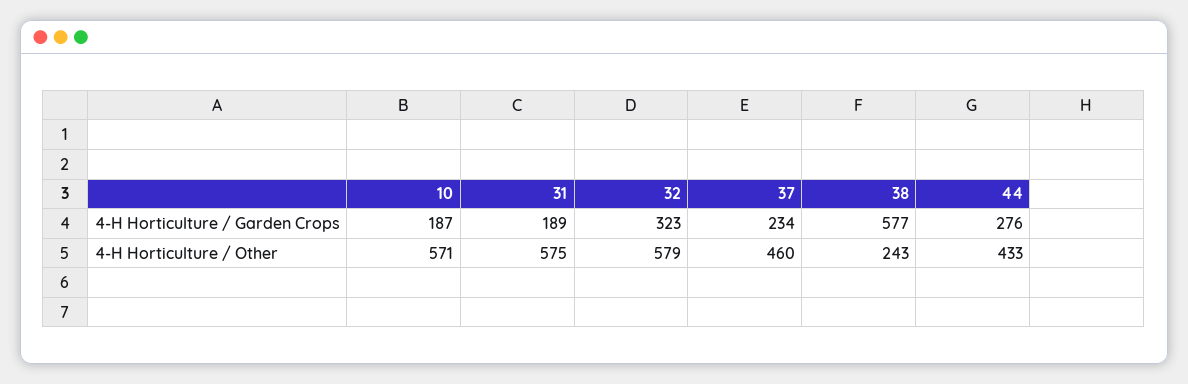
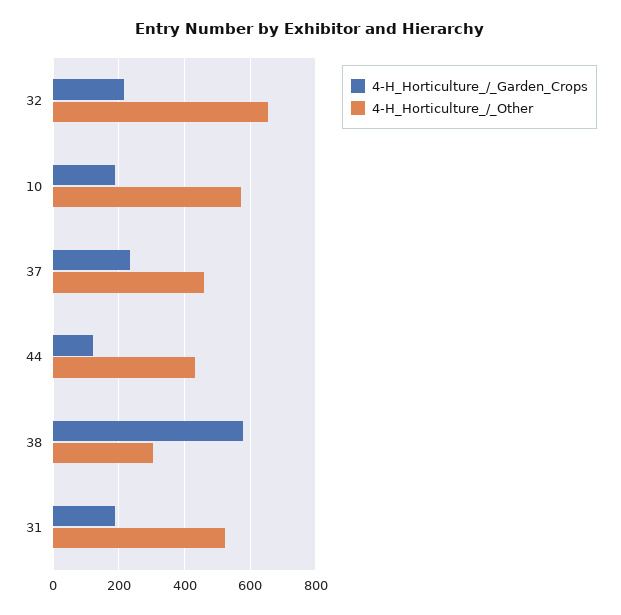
4-H Horticulture / Garden Crops, 32: 323 -> 220
4-H Horticulture / Garden Crops, 44: 276 -> 120
4-H Horticulture / Other, 31: 575 -> 520
4-H Horticulture / Other, 32: 579 -> 660
4-H Horticulture / Other, 38: 243 -> 300

